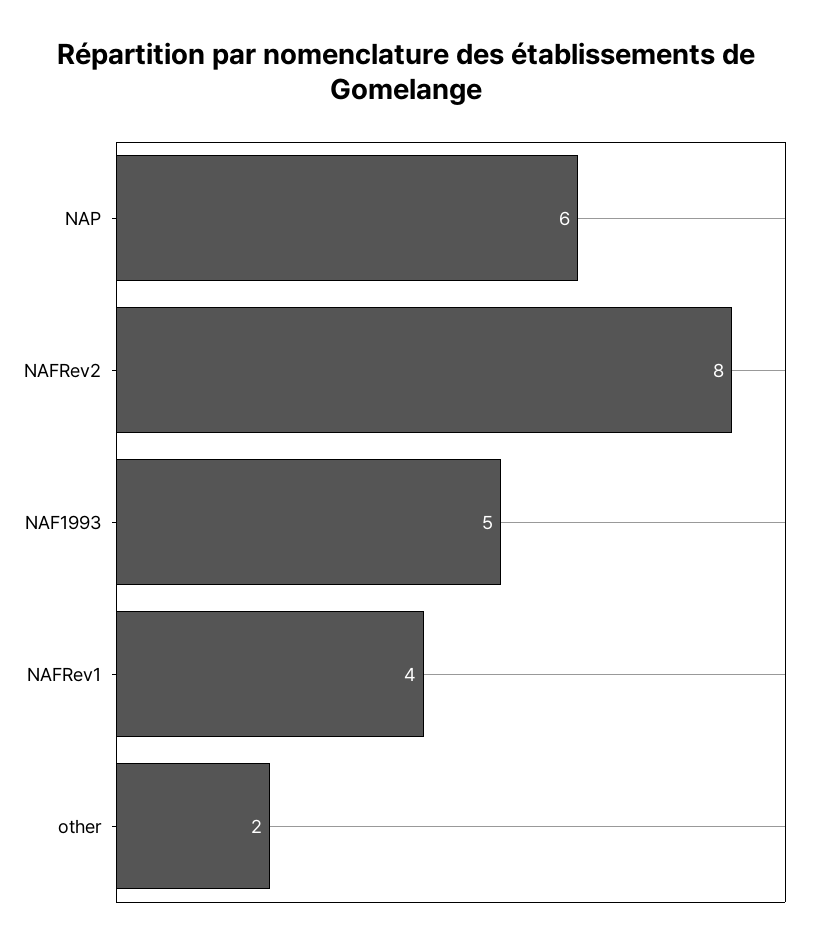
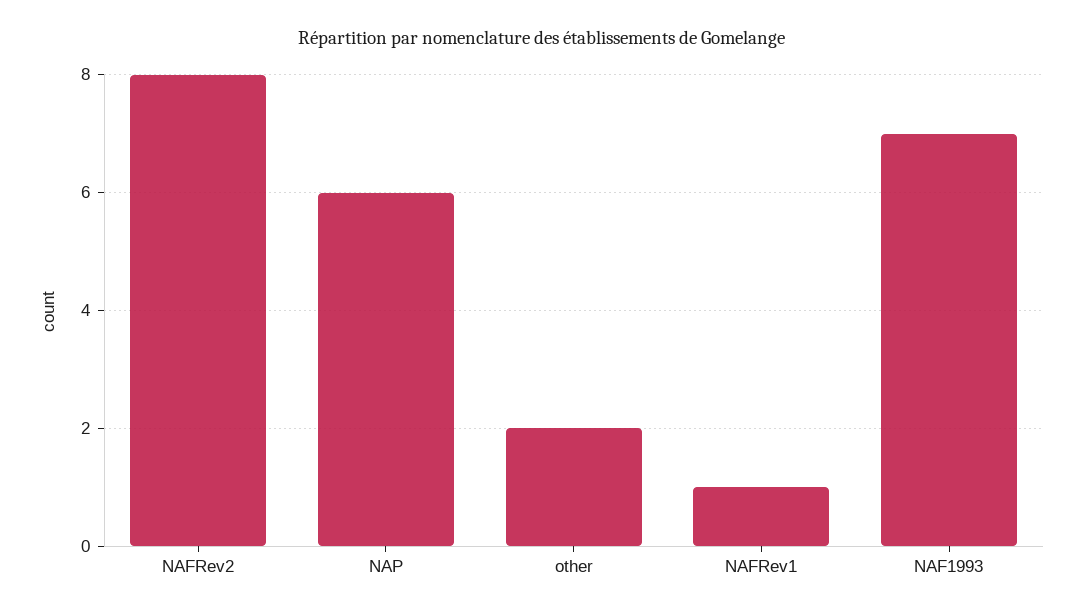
NAF1993: 5 -> 7
NAFRev1: 4 -> 1

